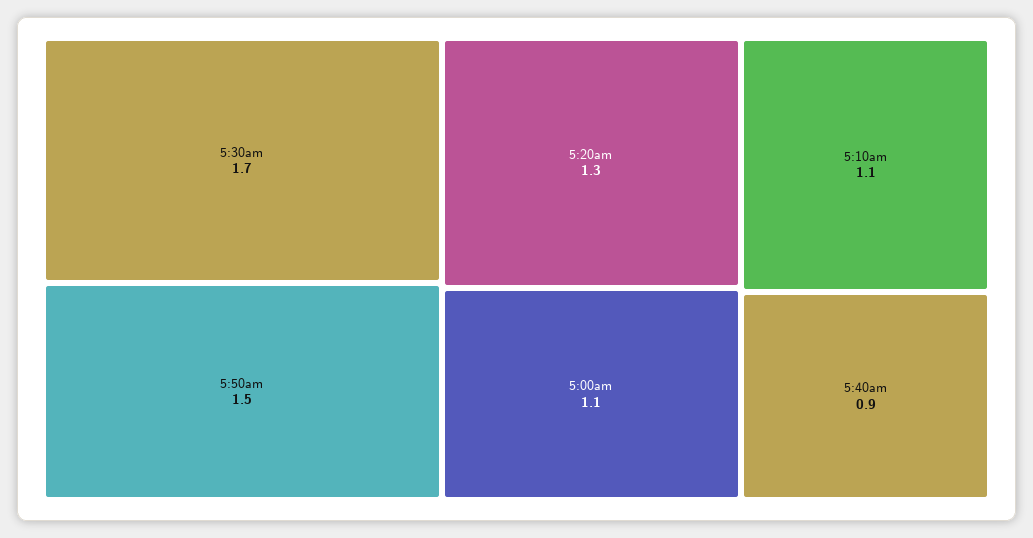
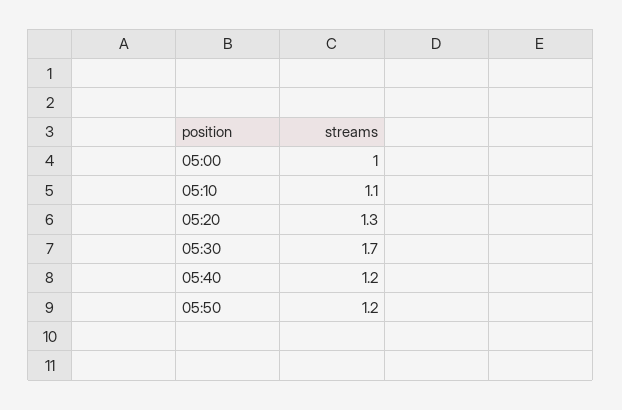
5:50am: 1.5 -> 1.2
5:00am: 1.1 -> 1
5:40am: 0.9 -> 1.2

